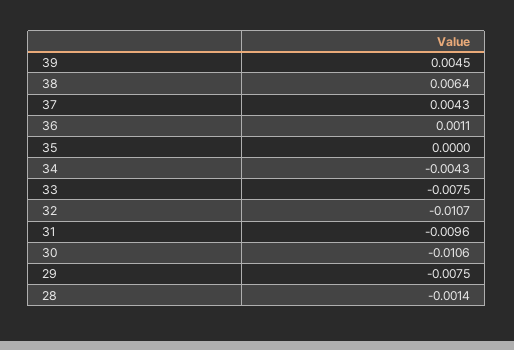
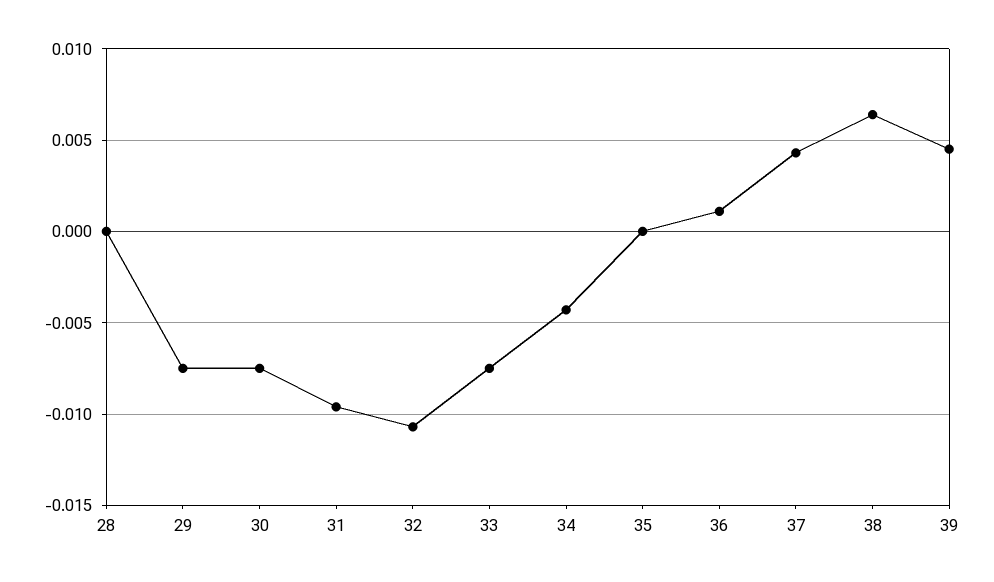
30: -0.0106 -> -0.0075
28: -0.0014 -> 0

